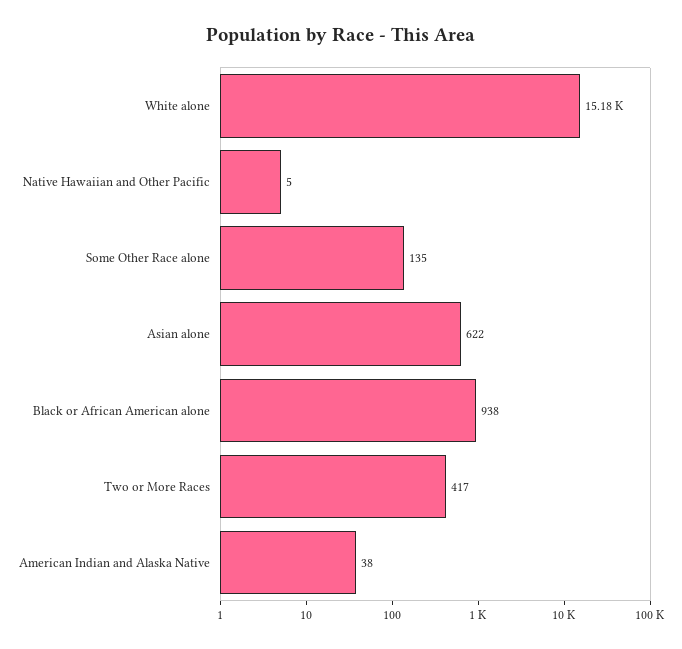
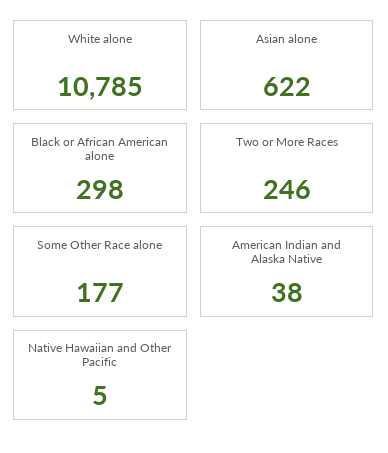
White alone: 15180 -> 10785
Some Other Race alone: 135 -> 177
Black or African American alone: 938 -> 298
Two or More Races: 417 -> 246

